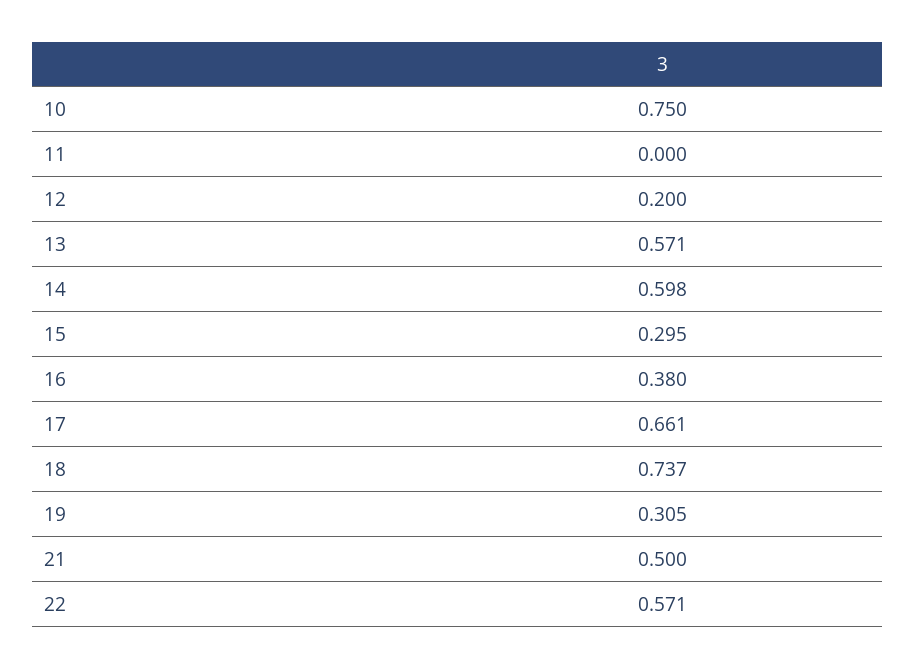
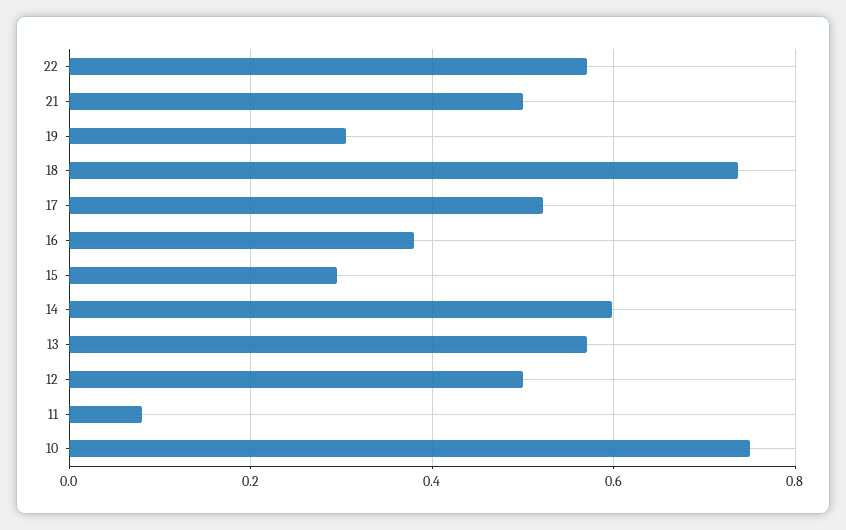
11: 0 -> 0.08
12: 0.2 -> 0.5
17: 0.661 -> 0.52

